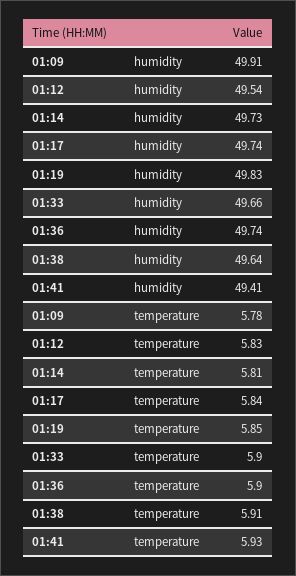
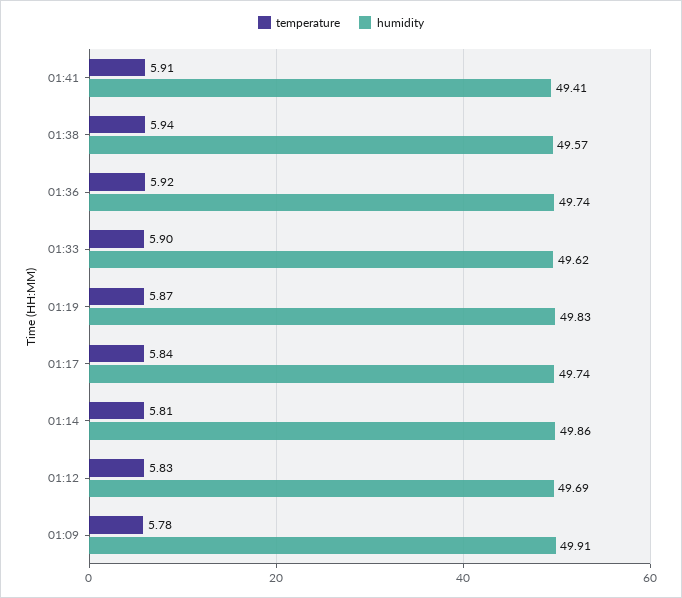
humidity, 01:12: 49.54 -> 49.69
humidity, 01:14: 49.73 -> 49.86
humidity, 01:33: 49.66 -> 49.62
humidity, 01:38: 49.64 -> 49.57
temperature, 01:19: 5.85 -> 5.87
temperature, 01:36: 5.9 -> 5.92
temperature, 01:38: 5.91 -> 5.94
temperature, 01:41: 5.93 -> 5.91

